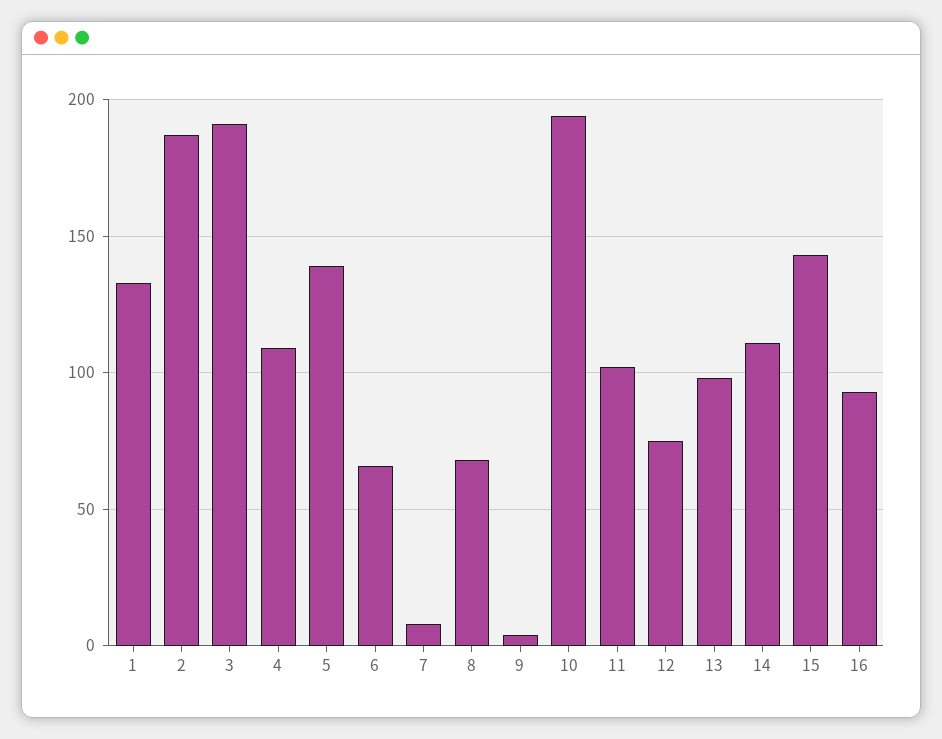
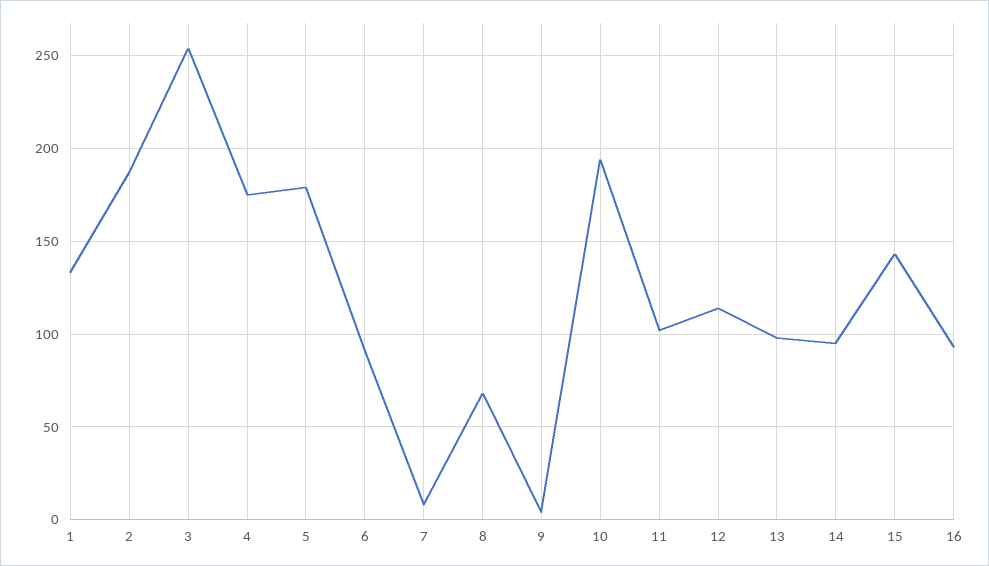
3: 190 -> 255
4: 110 -> 175
5: 140 -> 180
6: 65 -> 90
12: 75 -> 115
14: 110 -> 95

